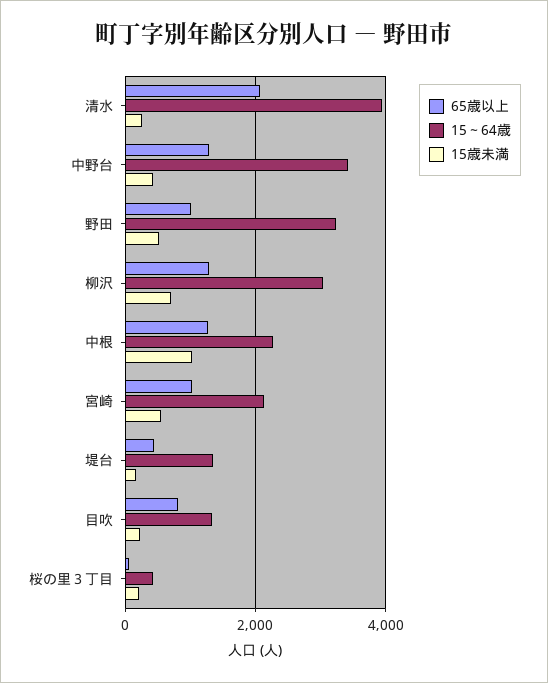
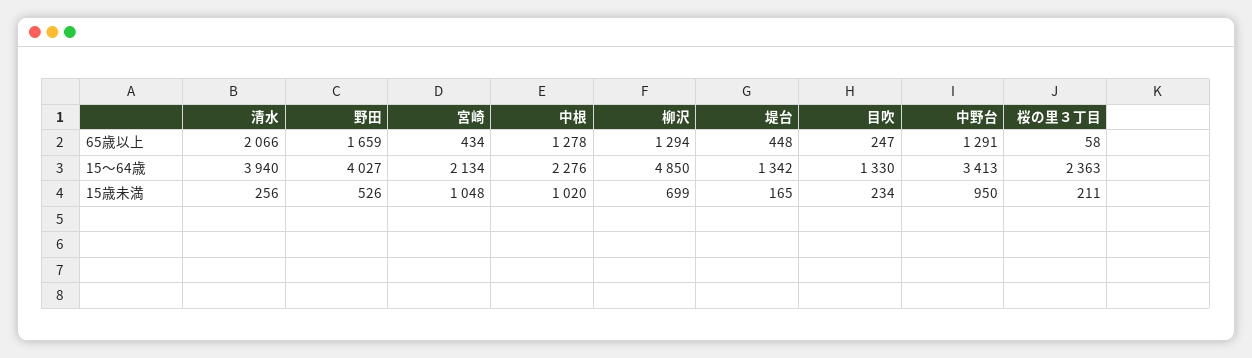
15歳未満, 中野台: 400 -> 950
65歳以上, 野田: 1000 -> 1659
15～64歳, 野田: 3200 -> 4027
15～64歳, 柳沢: 3000 -> 4850
65歳以上, 宮崎: 1000 -> 434
15歳未満, 宮崎: 600 -> 1048
65歳以上, 目吹: 800 -> 247
15～64歳, 桜の里３丁目: 400 -> 2363

